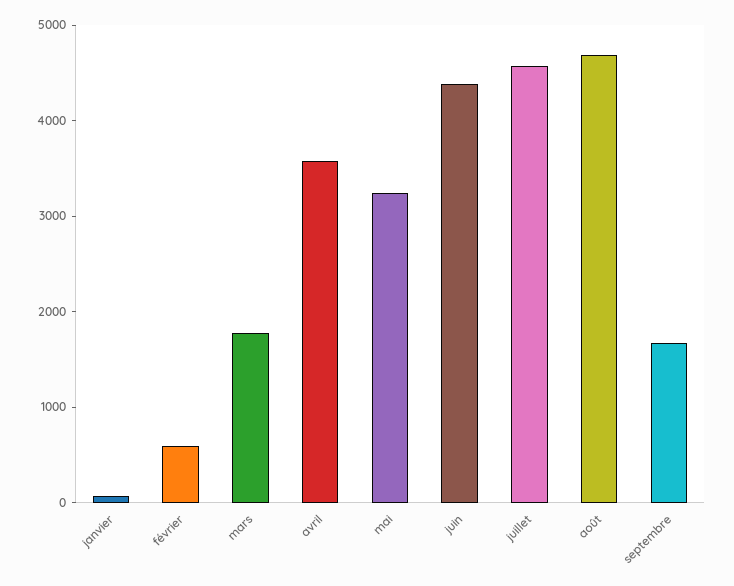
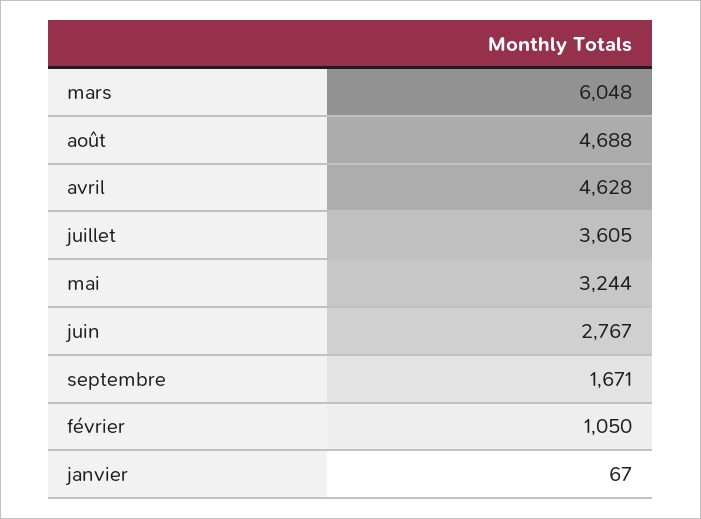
février: 600 -> 1050
mars: 1800 -> 6048
avril: 3600 -> 4628
juin: 4400 -> 2767
juillet: 4600 -> 3605

